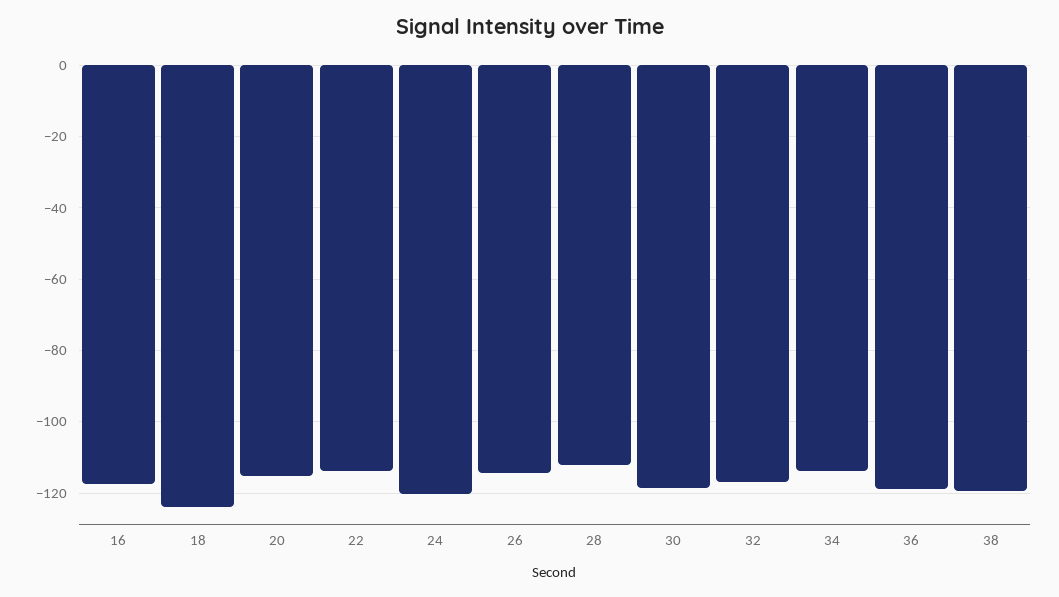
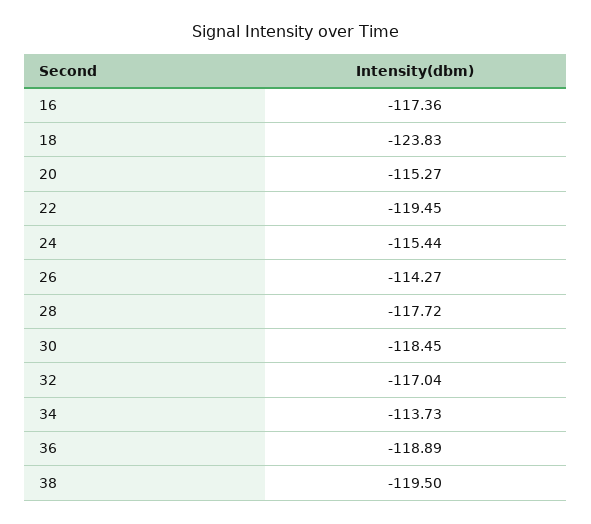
22: -114 -> -119.45
24: -120 -> -115.44
28: -112 -> -117.72

